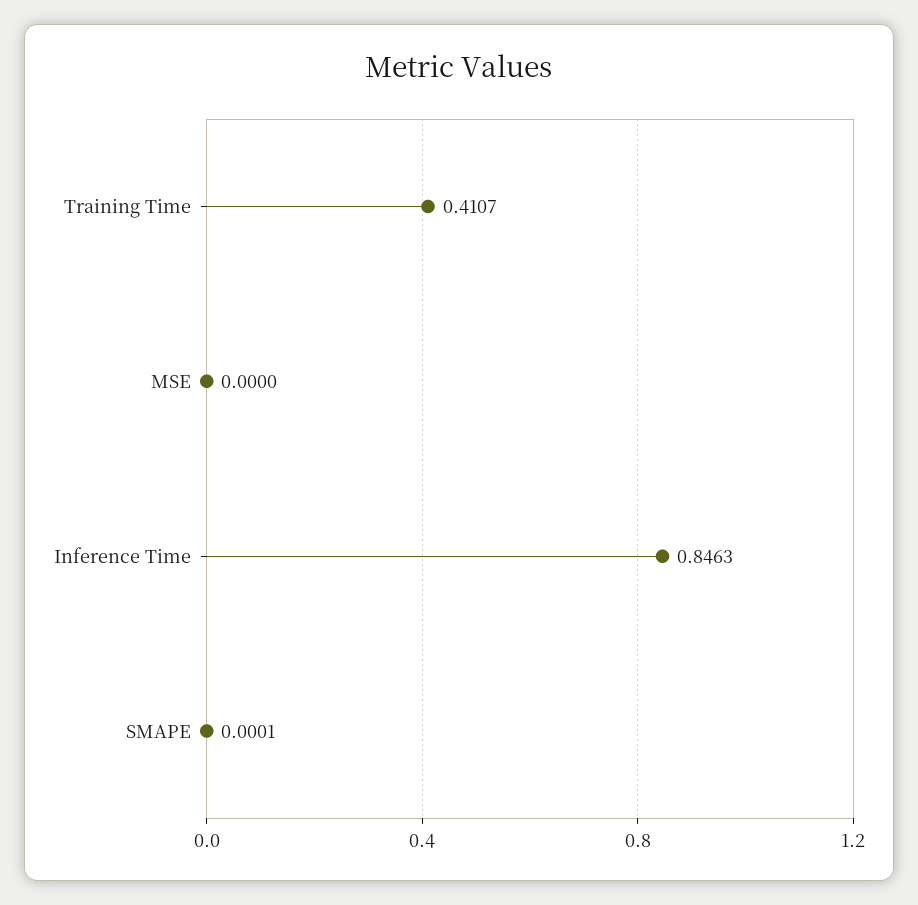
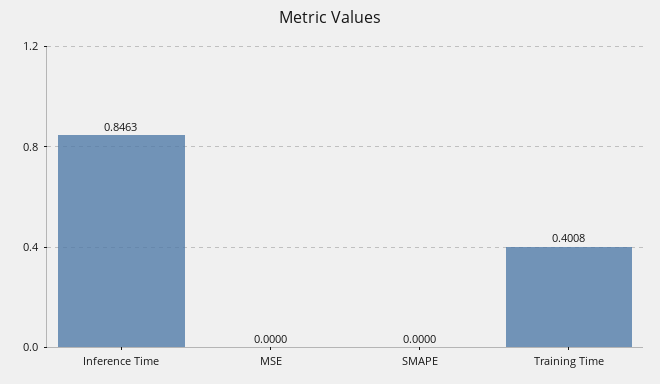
Training Time: 0.4107 -> 0.4008
SMAPE: 0.0001 -> 0

